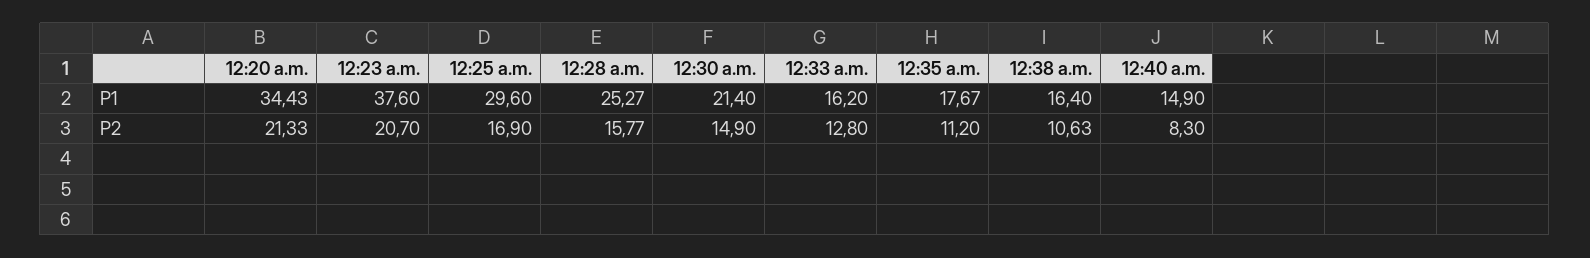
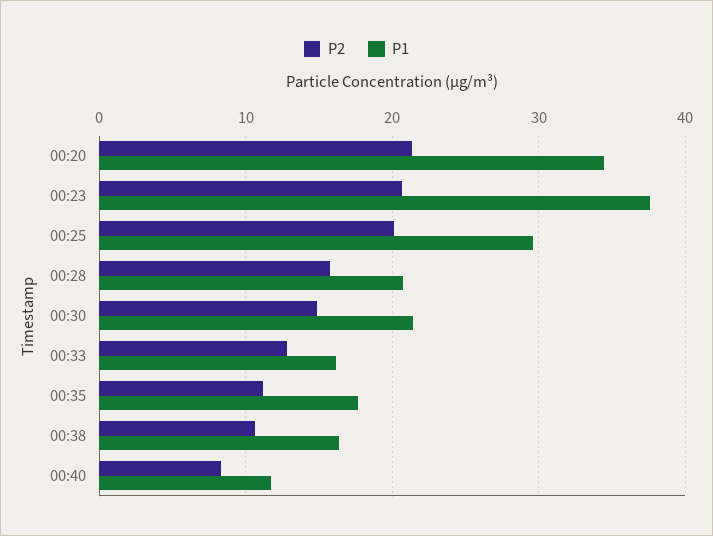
P1, 12:28 a.m.: 25.27 -> 21
P1, 12:40 a.m.: 14.9 -> 12
P2, 12:25 a.m.: 16.9 -> 20

